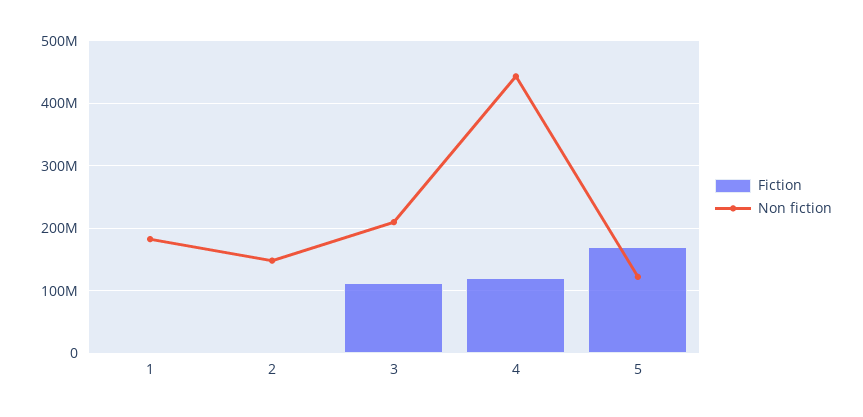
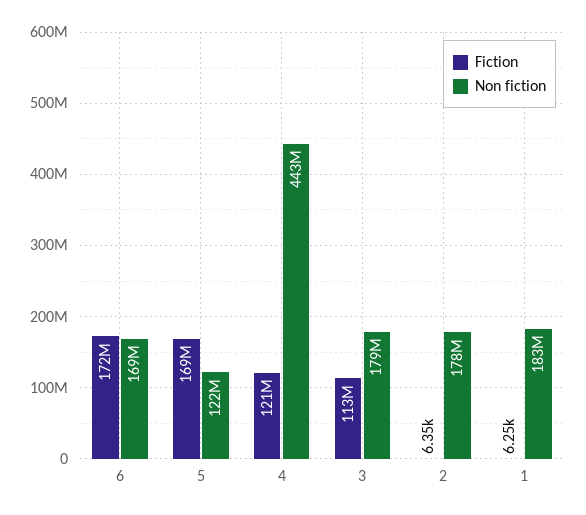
Non fiction, 2: 150000000 -> 178000000
Non fiction, 3: 210000000 -> 179000000
Fiction, 6: none -> 172000000
Non fiction, 6: none -> 169000000

